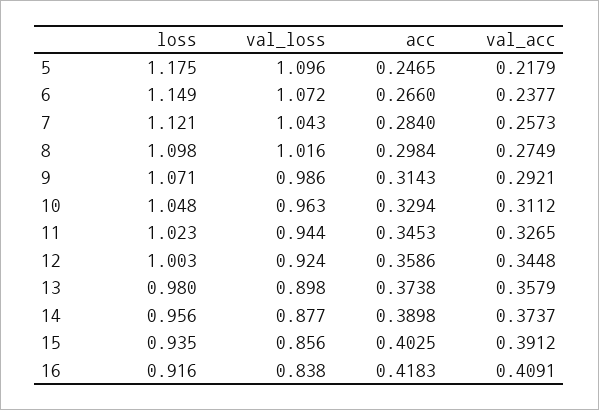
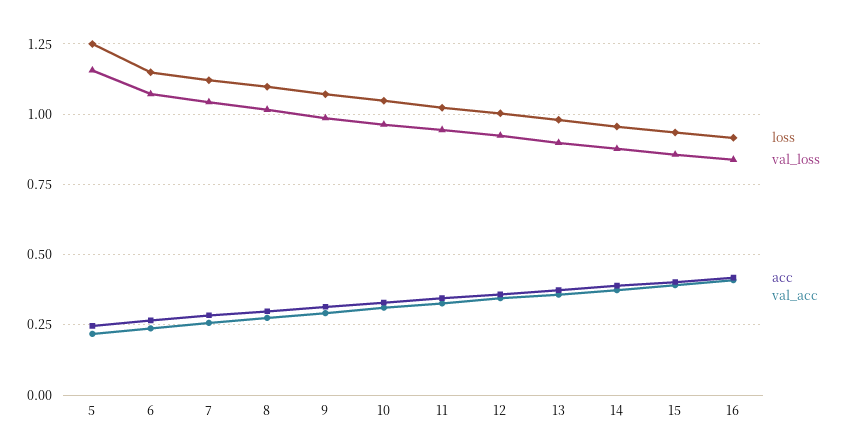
loss, 5: 1.175 -> 1.25
val_loss, 5: 1.096 -> 1.15

